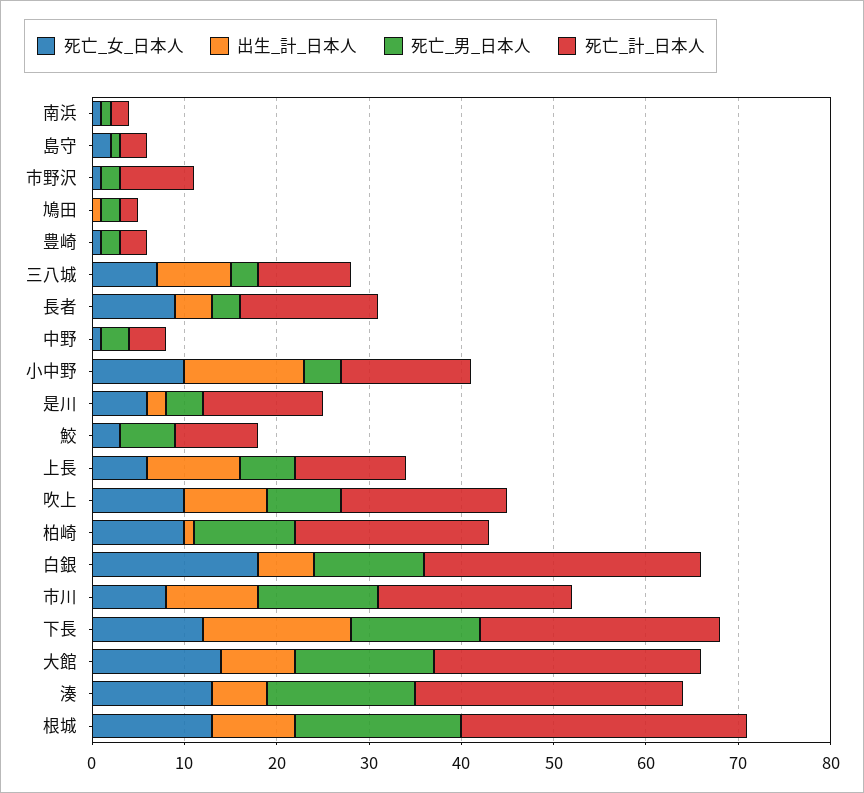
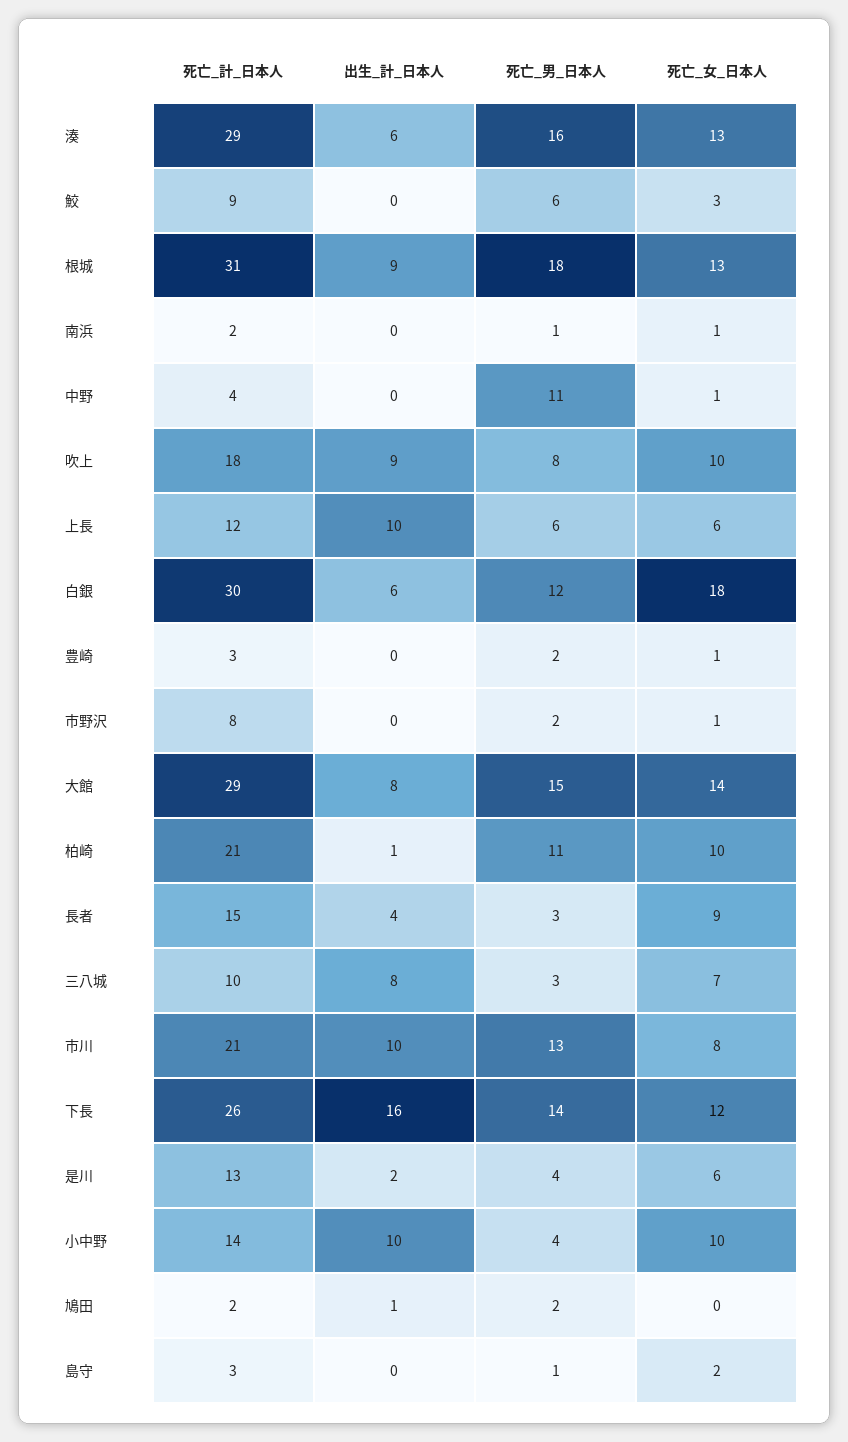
死亡_男_日本人, 中野: 3 -> 11
出生_計_日本人, 小中野: 13 -> 10

